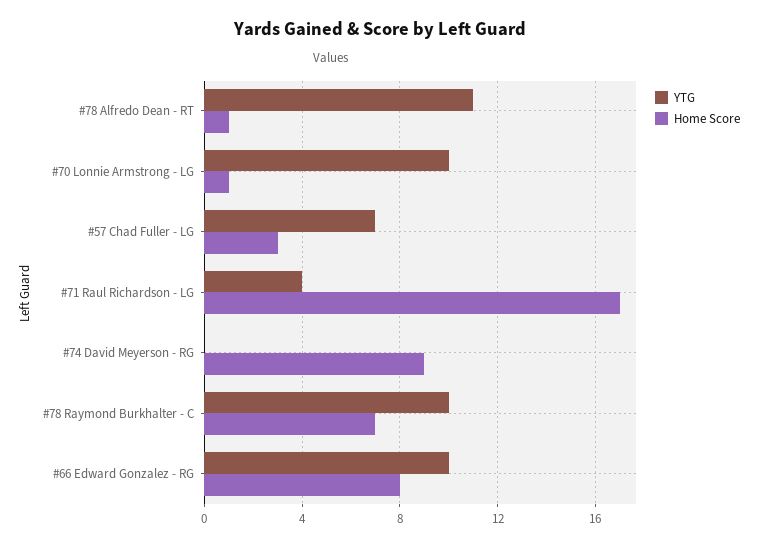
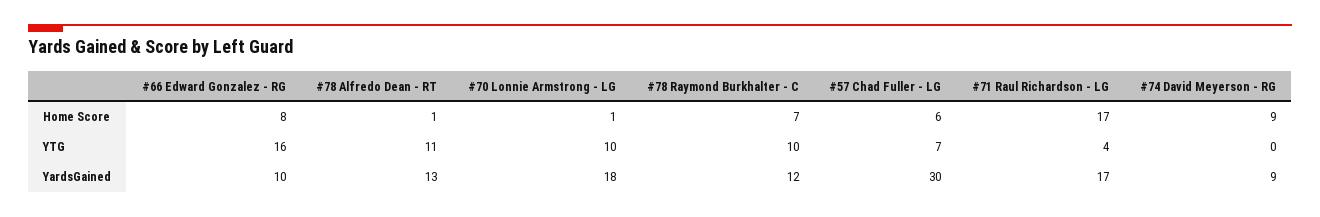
Home Score, #57 Chad Fuller - LG: 3 -> 6
YTG, #66 Edward Gonzalez - RG: 10 -> 16
YardsGained, #66 Edward Gonzalez - RG: none -> 10
YardsGained, #78 Alfredo Dean - RT: none -> 13
YardsGained, #70 Lonnie Armstrong - LG: none -> 18
YardsGained, #78 Raymond Burkhalter - C: none -> 12
YardsGained, #57 Chad Fuller - LG: none -> 30
YardsGained, #71 Raul Richardson - LG: none -> 17
YardsGained, #74 David Meyerson - RG: none -> 9

